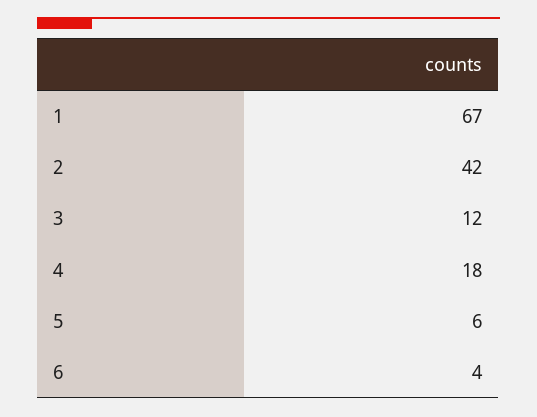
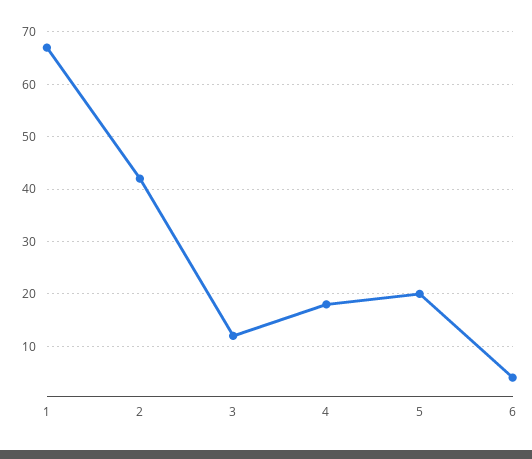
5: 6 -> 20

